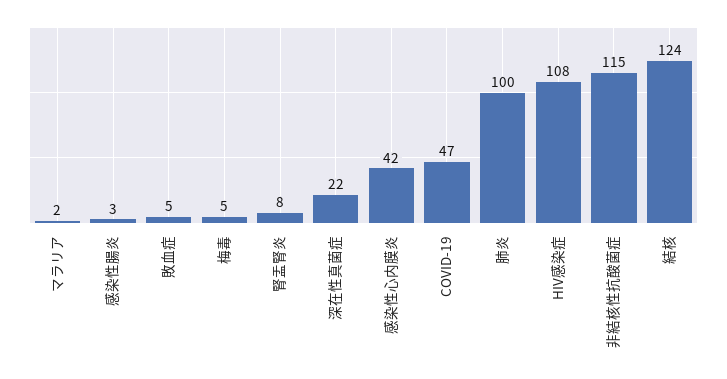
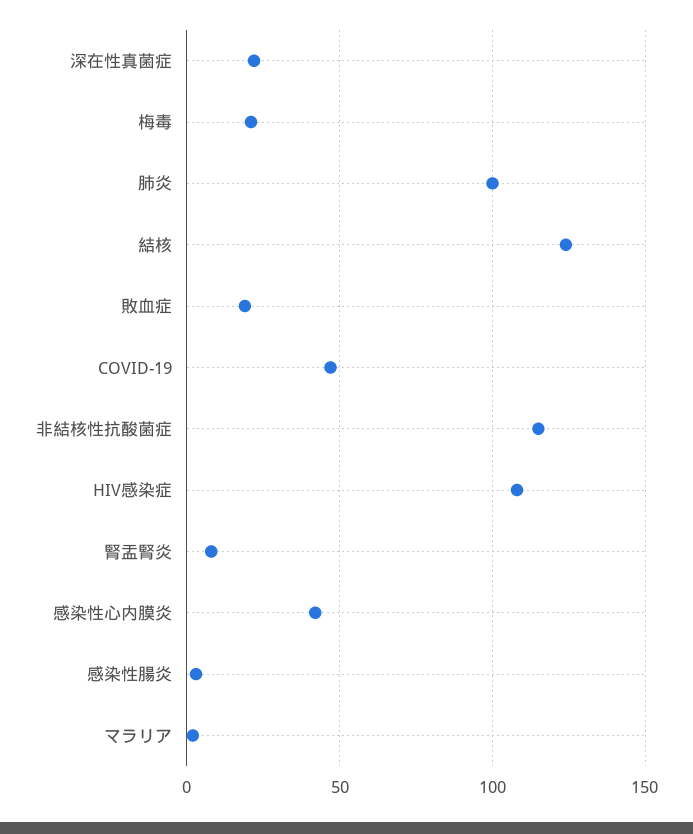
敗血症: 5 -> 20
梅毒: 5 -> 20

